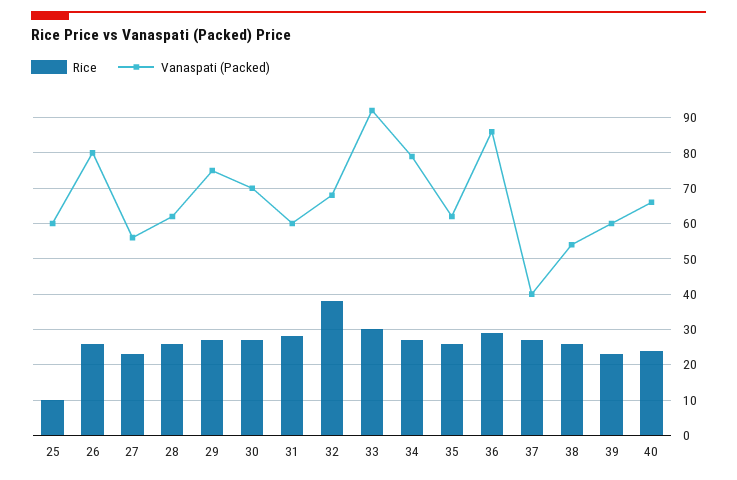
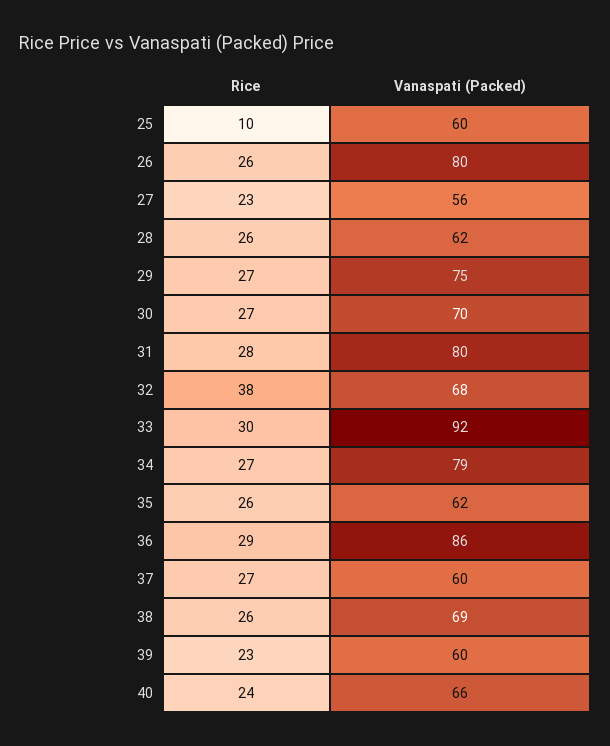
Vanaspati (Packed), 31: 60 -> 80
Vanaspati (Packed), 37: 40 -> 60
Vanaspati (Packed), 38: 55 -> 69

